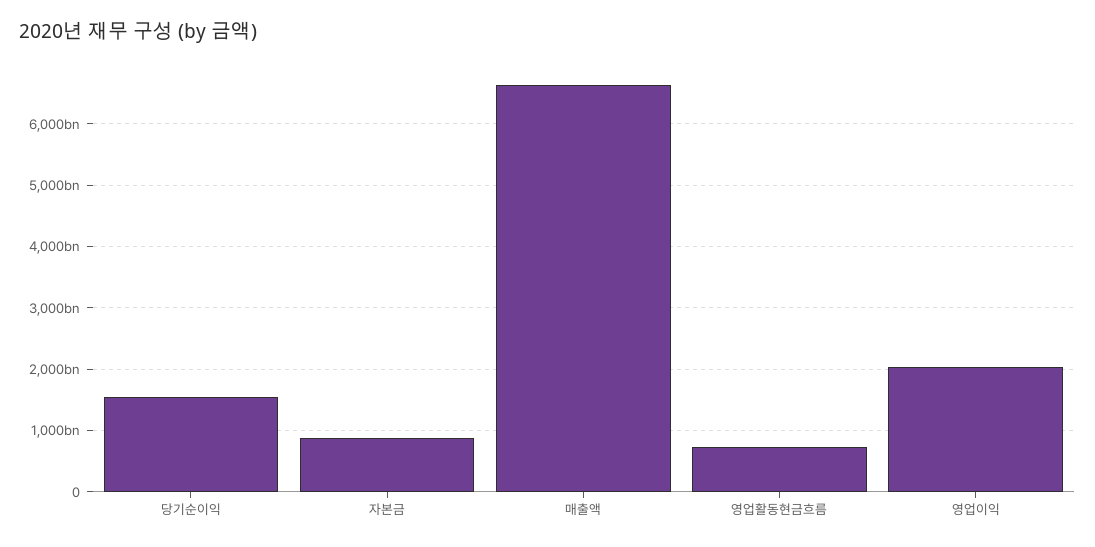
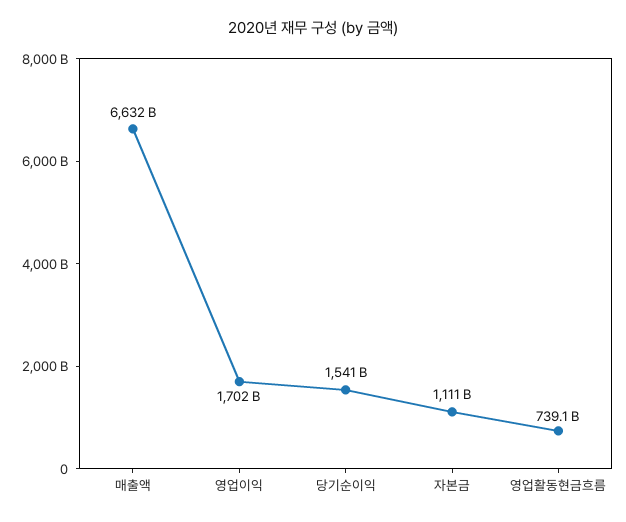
자본금: 900000000000 -> 1111000000000
영업이익: 2000000000000 -> 1702000000000

